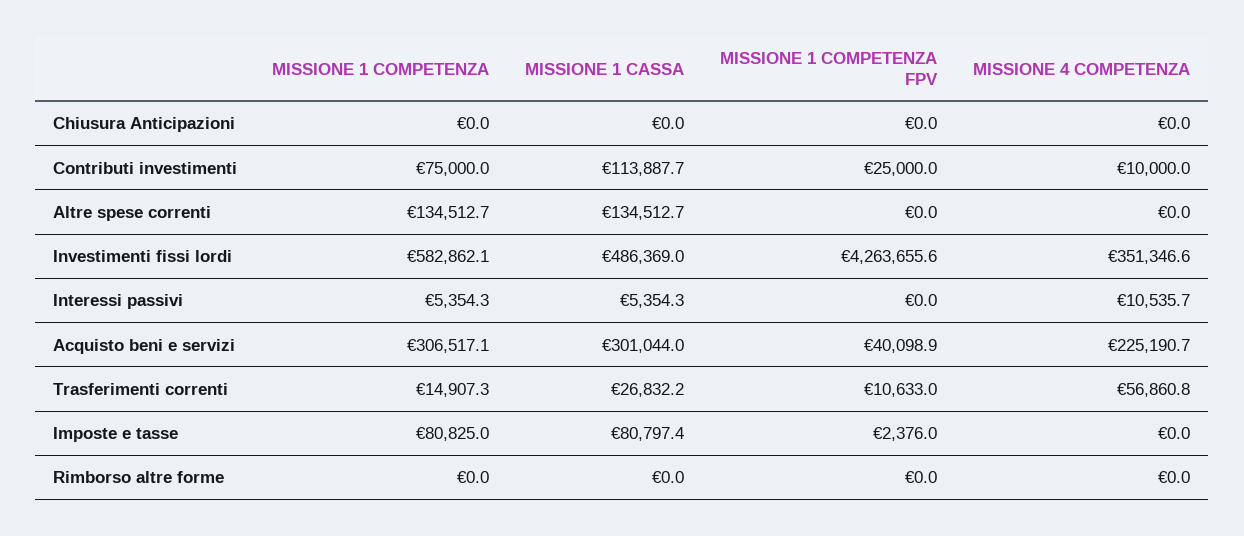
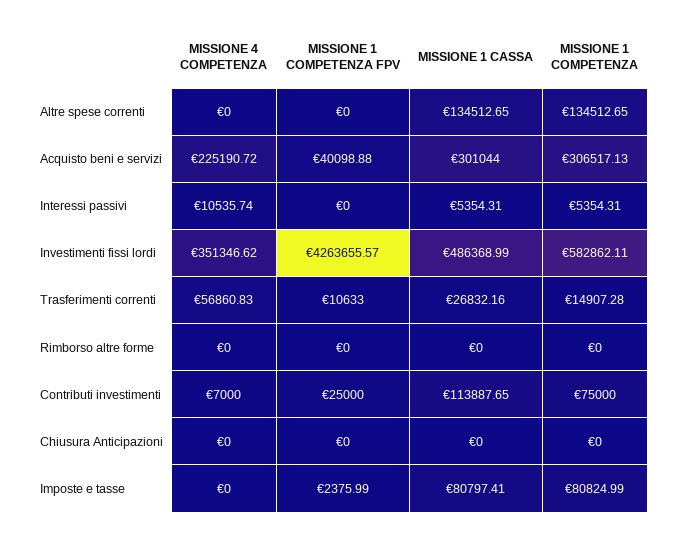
MISSIONE 4 COMPETENZA, Contributi investimenti: 10000 -> 7000

